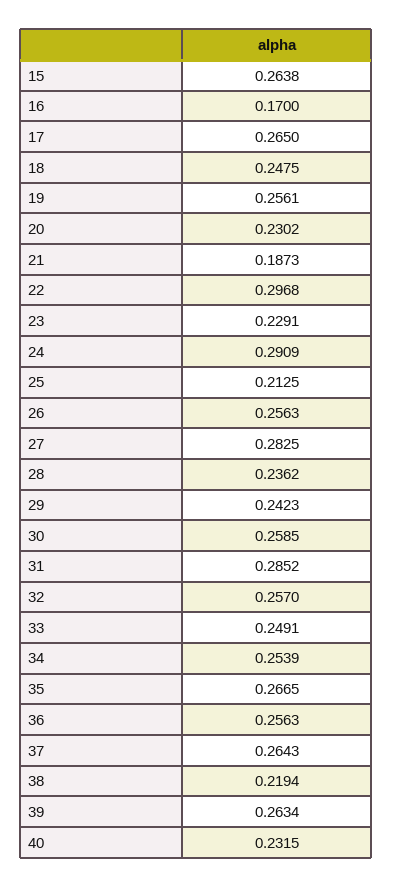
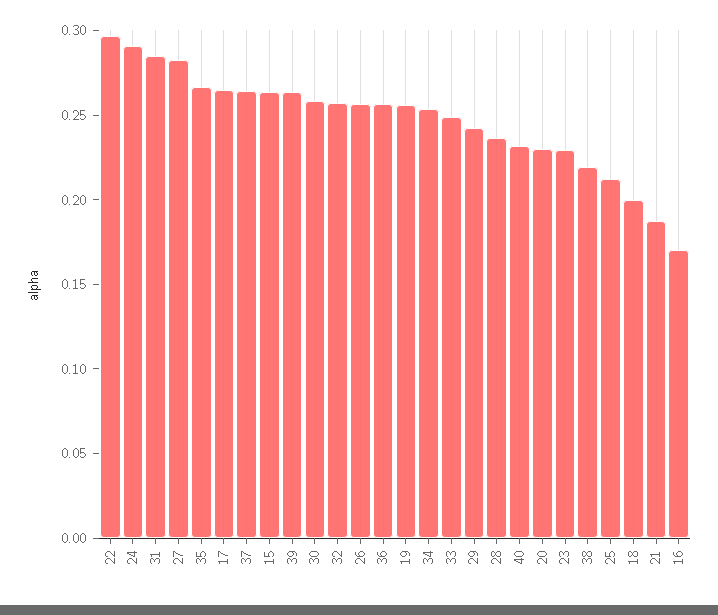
18: 0.2475 -> 0.2

